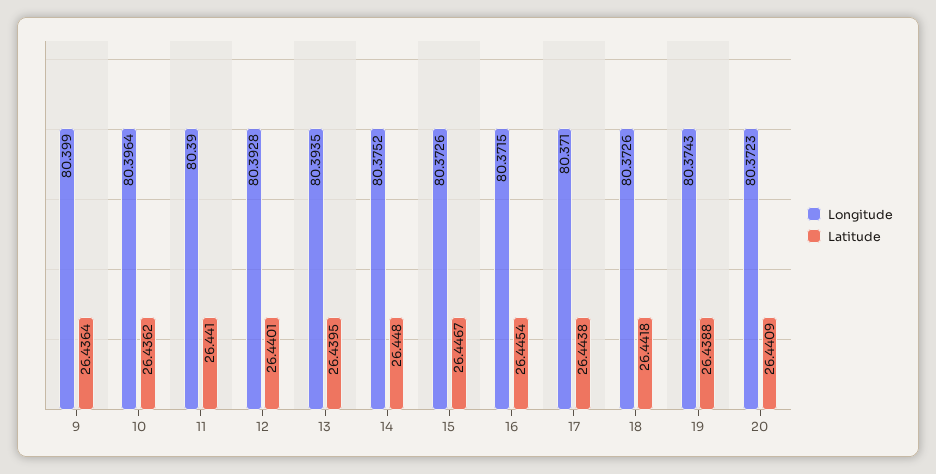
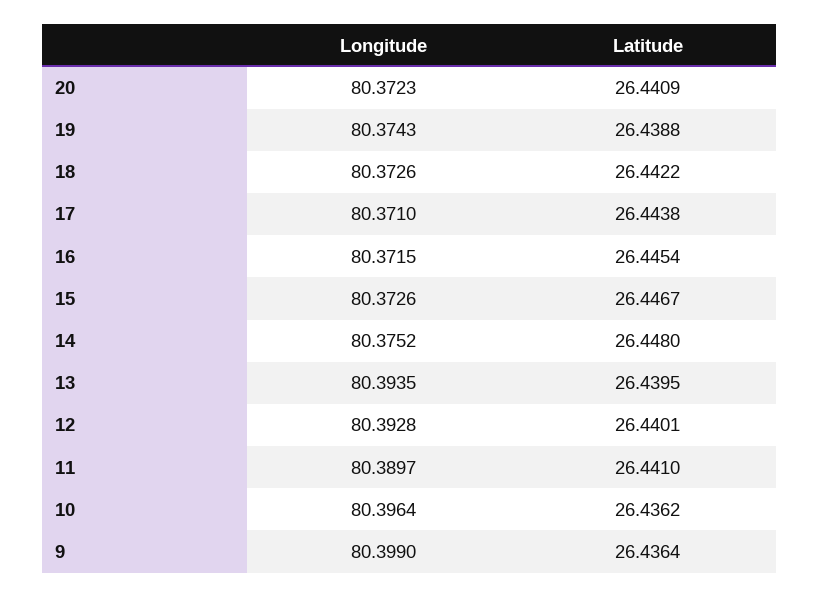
Longitude, 11: 80.39 -> 80.3897
Latitude, 18: 26.4418 -> 26.4422

